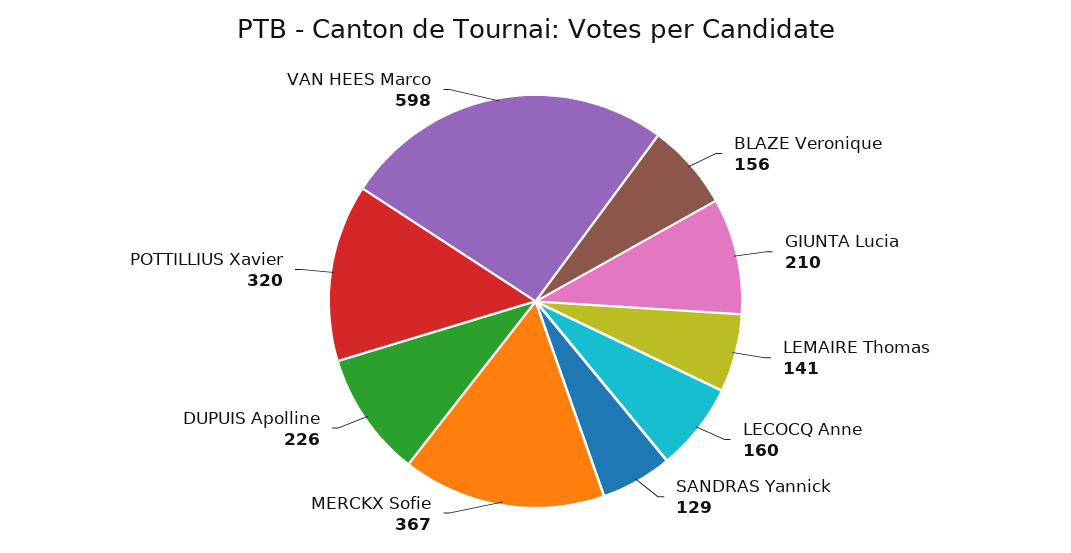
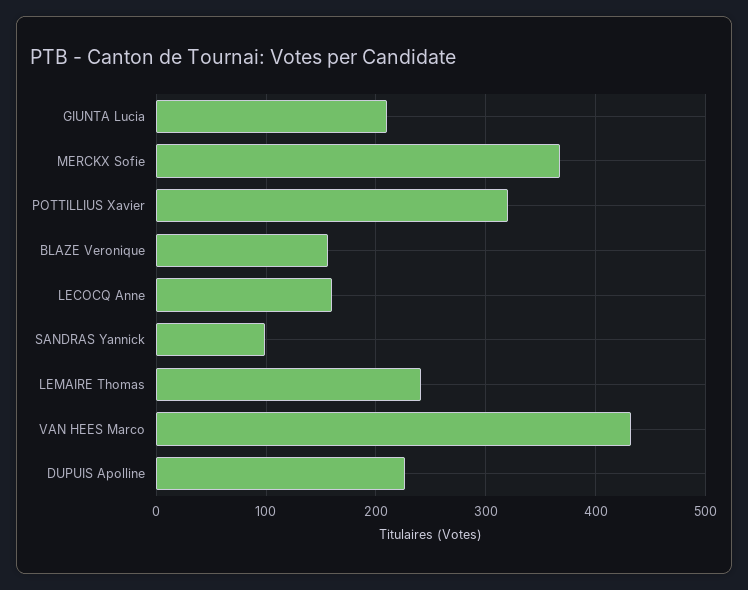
LEMAIRE Thomas: 141 -> 240
SANDRAS Yannick: 129 -> 100
VAN HEES Marco: 598 -> 430

